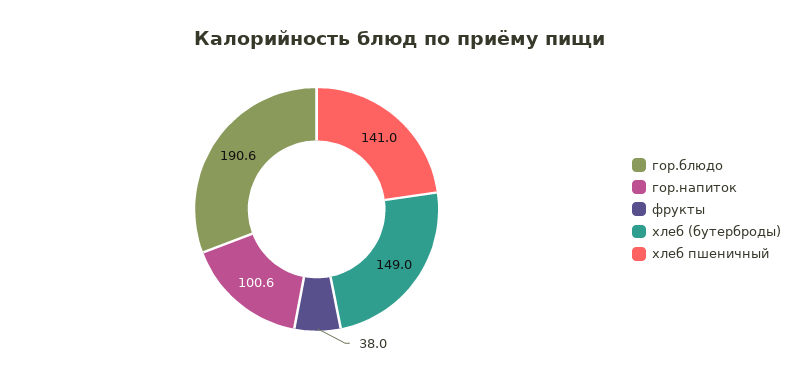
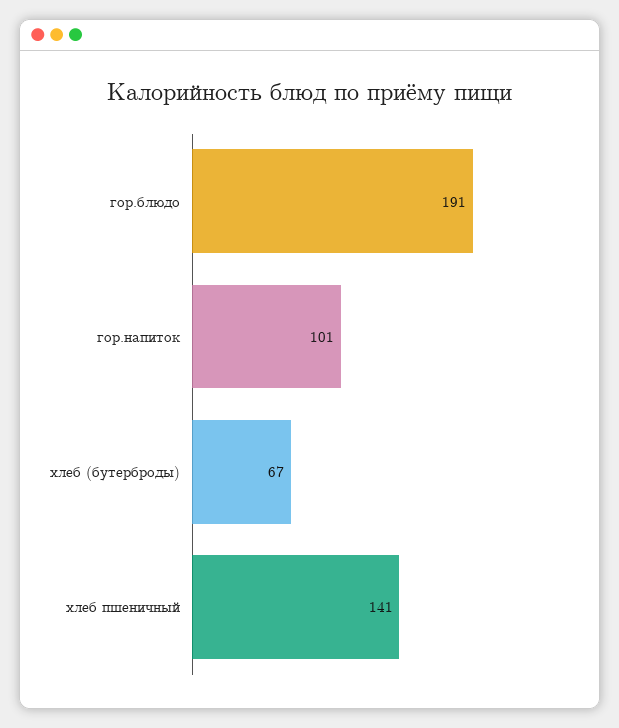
фрукты: 38 -> none
хлеб (бутерброды): 149 -> 67

